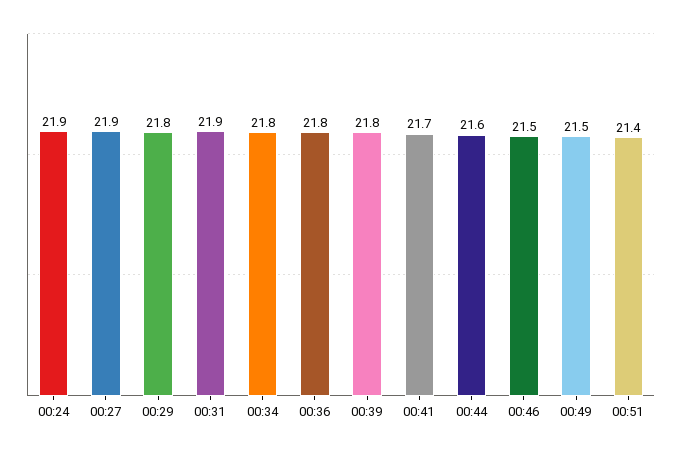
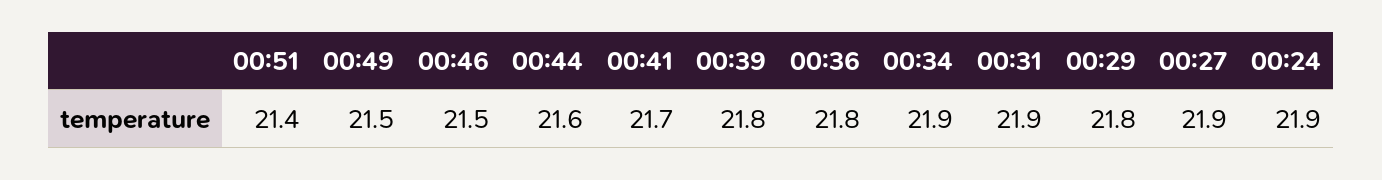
00:34: 21.8 -> 21.9

